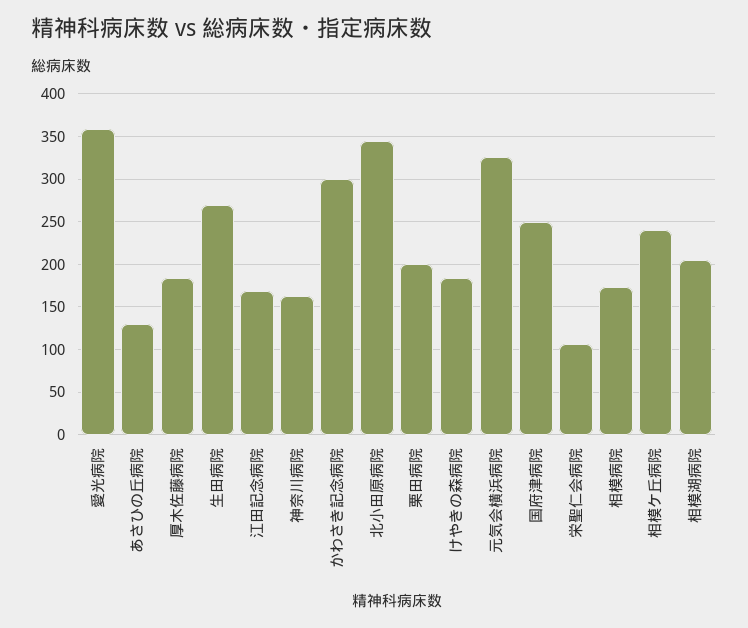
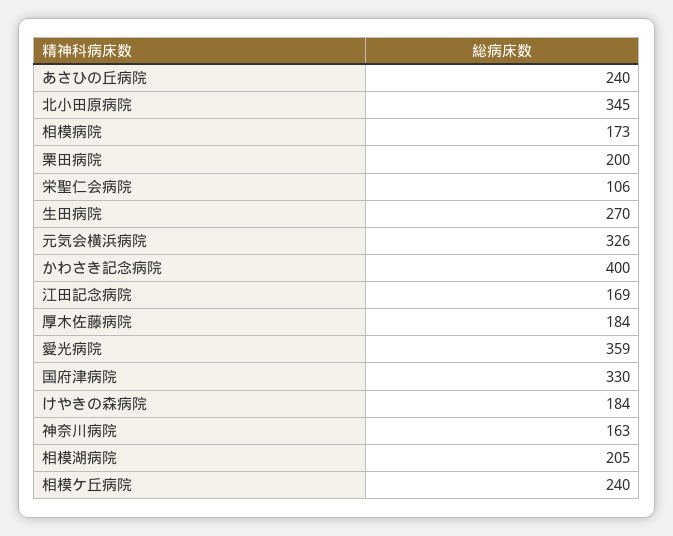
あさひの丘病院: 130 -> 240
かわさき記念病院: 300 -> 400
国府津病院: 250 -> 330

